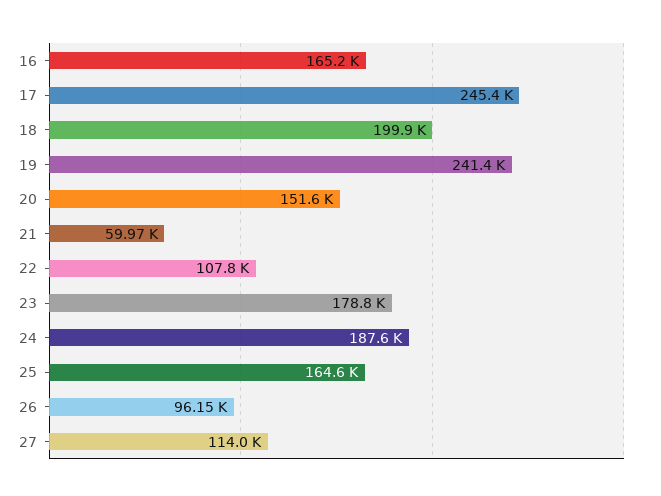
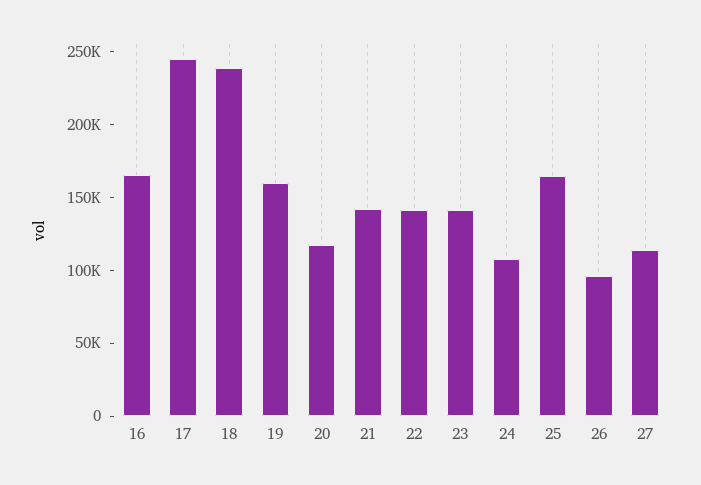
18: 199900 -> 240000
19: 241400 -> 160000
20: 151600 -> 120000
21: 59970 -> 140000
22: 107800 -> 140000
23: 178800 -> 140000
24: 187600 -> 110000

